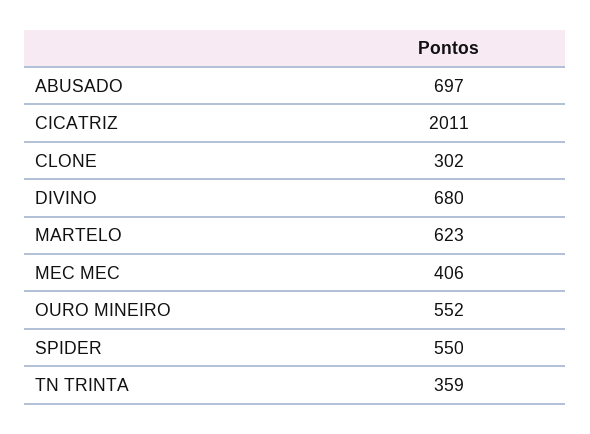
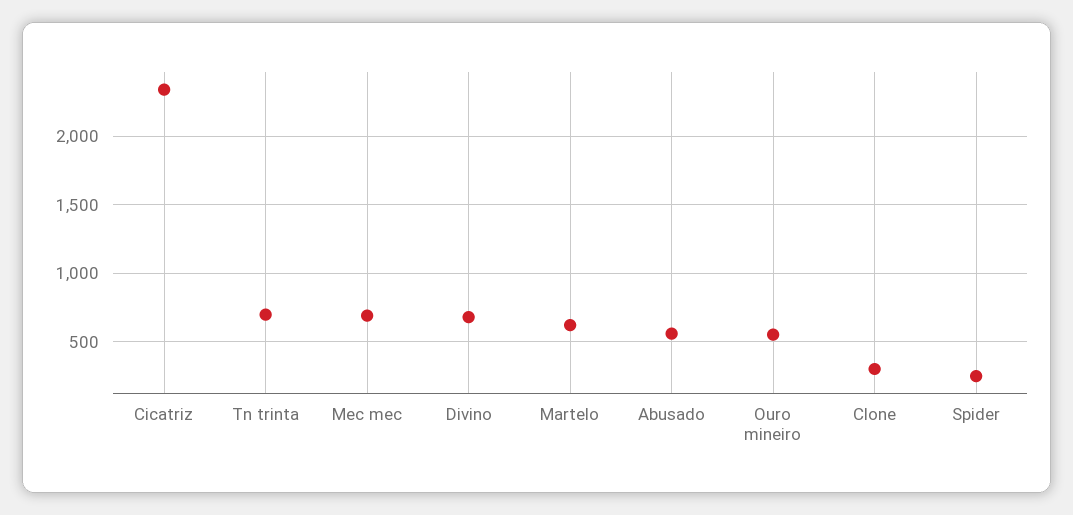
ABUSADO: 697 -> 550
CICATRIZ: 2011 -> 2350
MEC MEC: 406 -> 700
SPIDER: 550 -> 250
TN TRINTA: 359 -> 700

